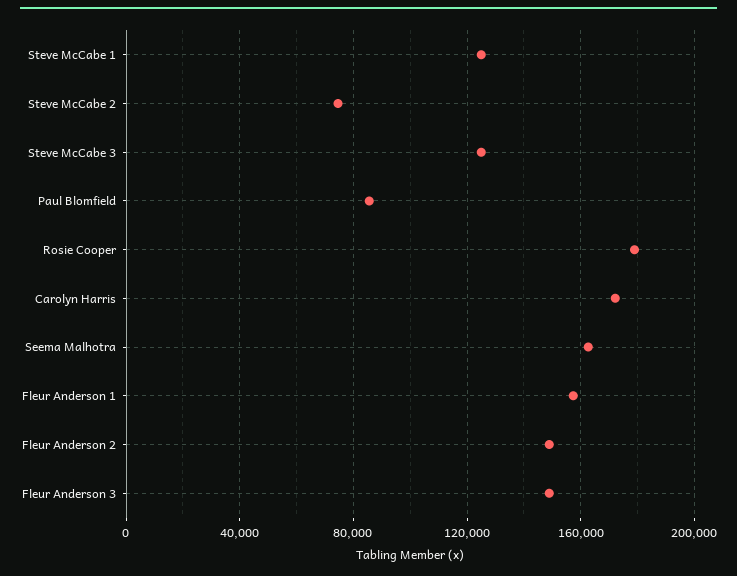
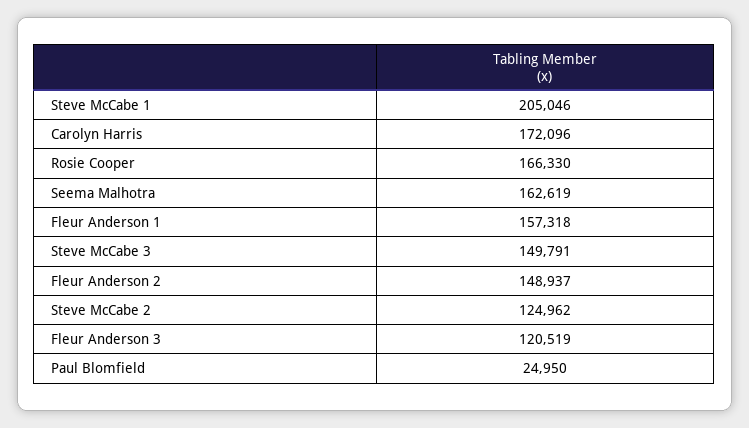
Steve McCabe 1: 125000 -> 205046
Steve McCabe 2: 75000 -> 124962
Steve McCabe 3: 125000 -> 149791
Paul Blomfield: 85000 -> 24950
Rosie Cooper: 180000 -> 166330
Fleur Anderson 3: 150000 -> 120519

